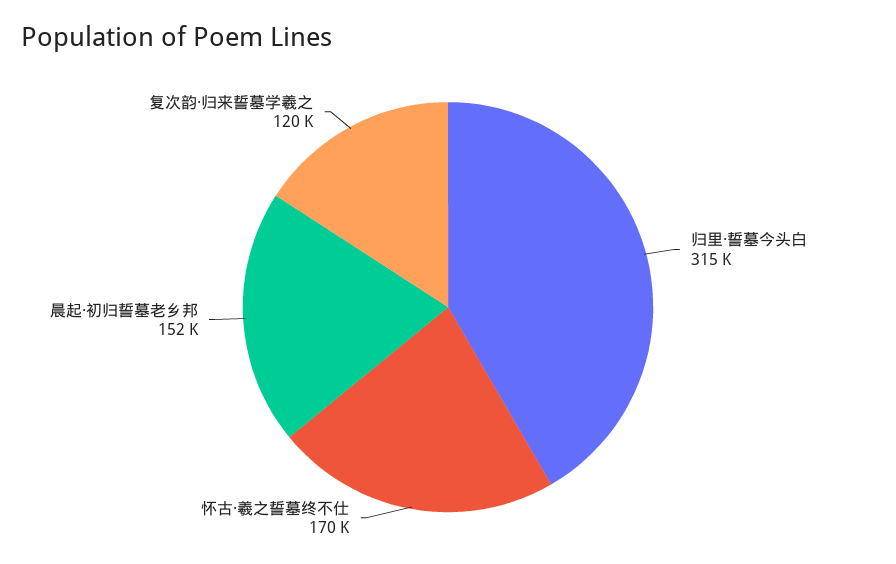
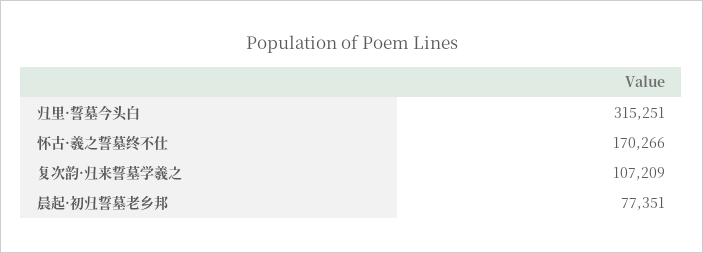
晨起·初归誓墓老乡邦: 152000 -> 77351
复次韵·归来誓墓学羲之: 120000 -> 107209

